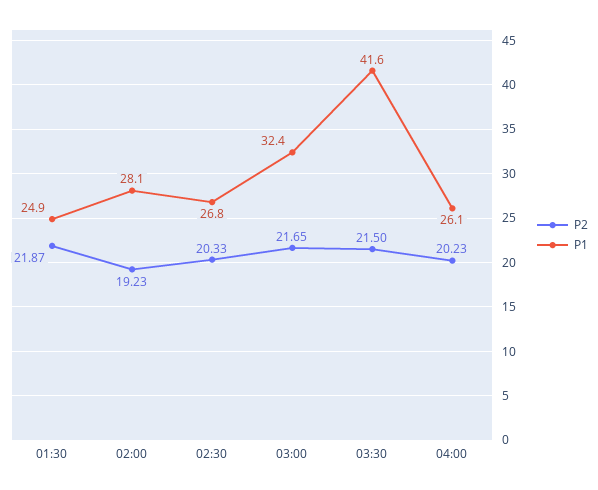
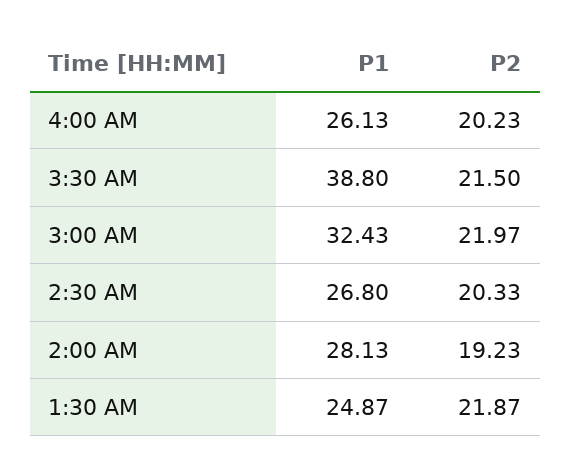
P2, 03:00: 21.65 -> 21.97
P1, 03:30: 41.6 -> 38.8

